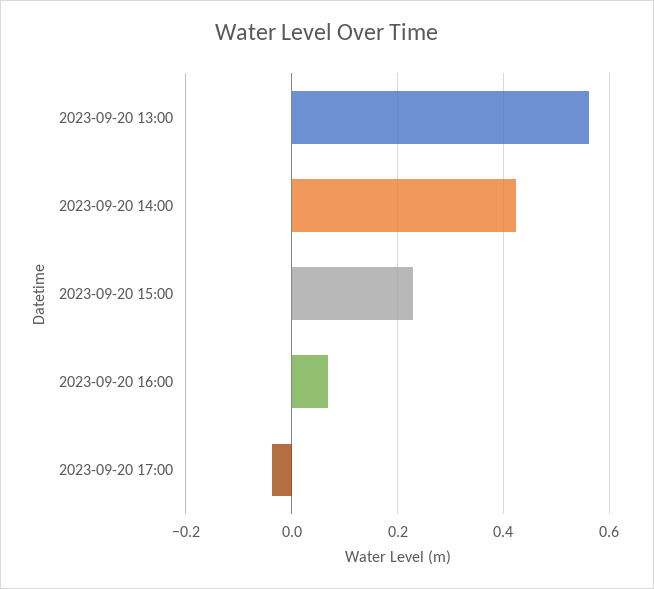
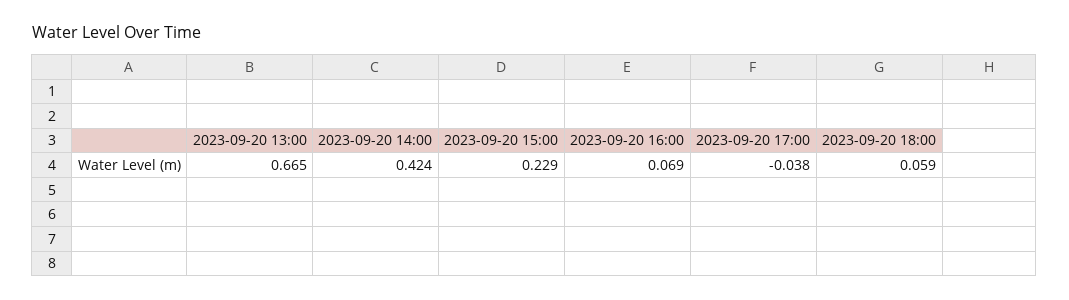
2023-09-20 13:00: 0.56 -> 0.665
2023-09-20 18:00: none -> 0.059

